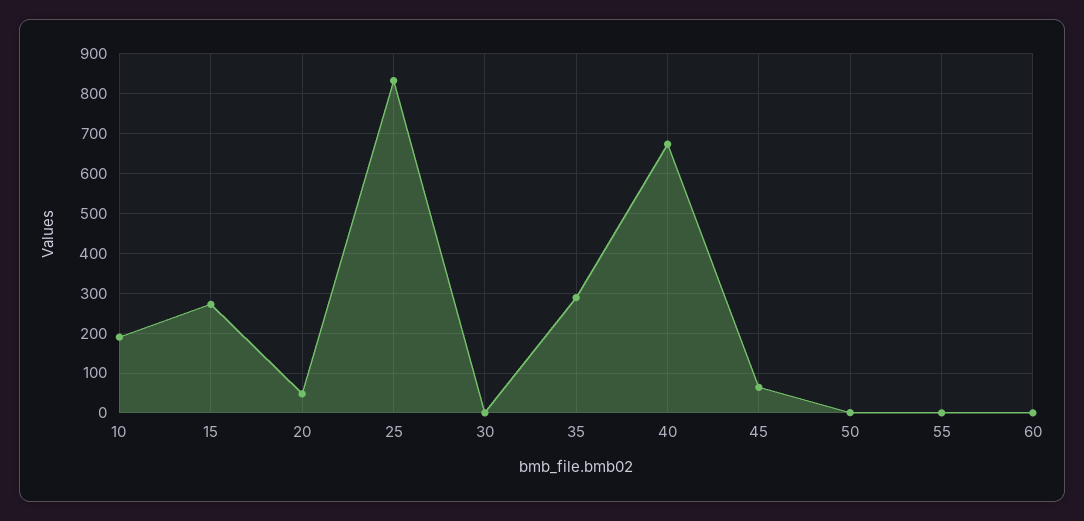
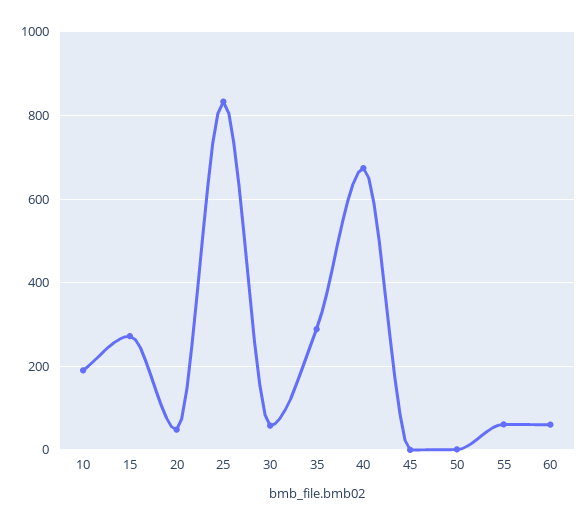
30: 0 -> 60
45: 60 -> 0
55: 0 -> 60
60: 0 -> 60

